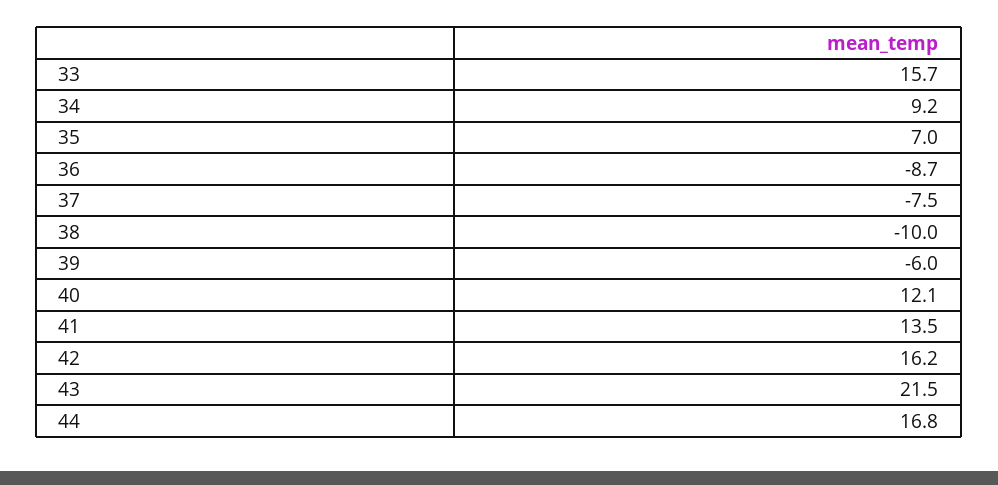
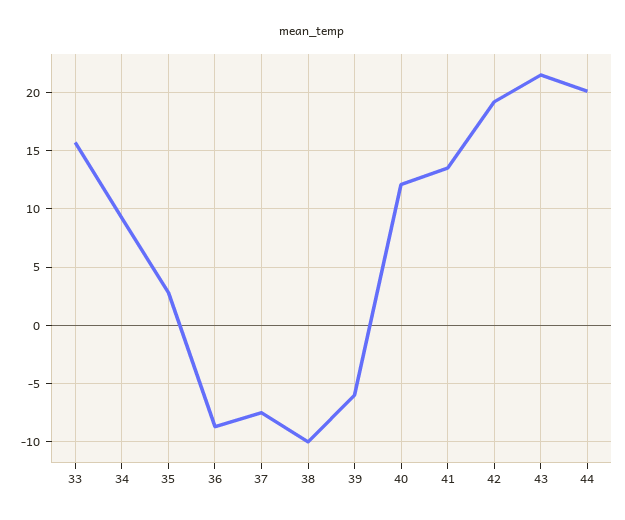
35: 7 -> 3
42: 16.2 -> 19
44: 16.8 -> 20

